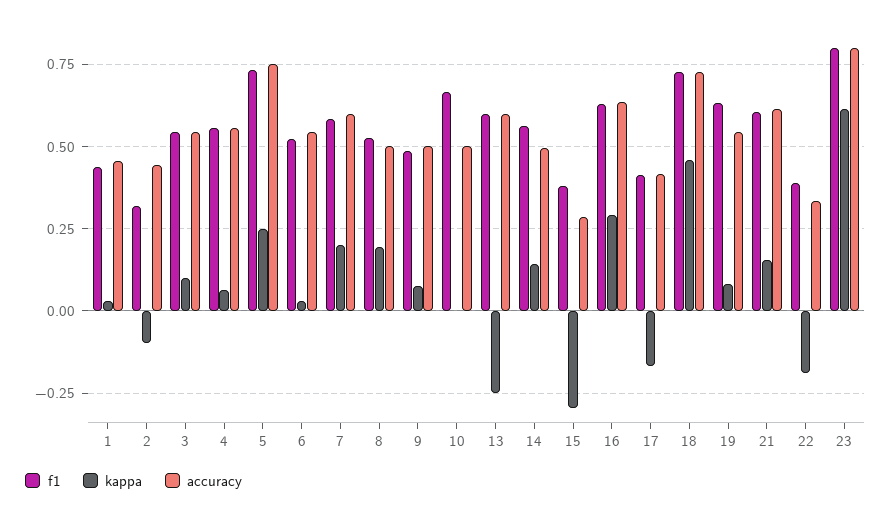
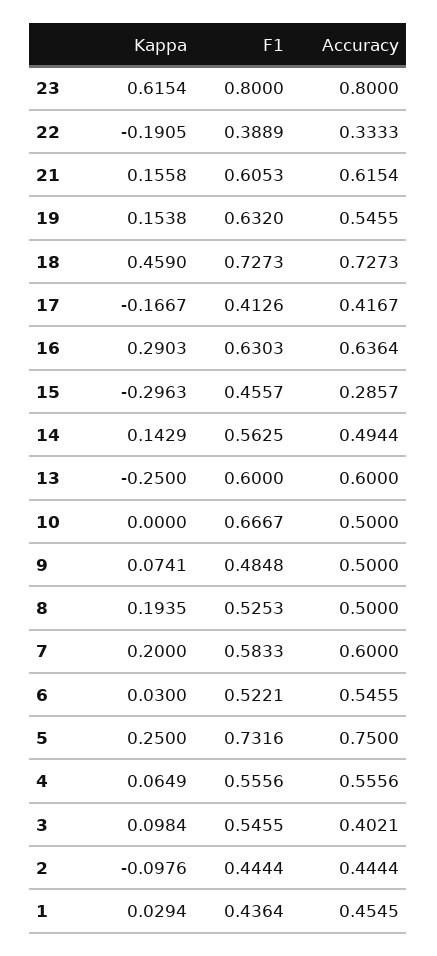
f1, 2: 0.325 -> 0.4444
accuracy, 3: 0.55 -> 0.4021
f1, 15: 0.375 -> 0.4557
kappa, 19: 0.075 -> 0.1538

